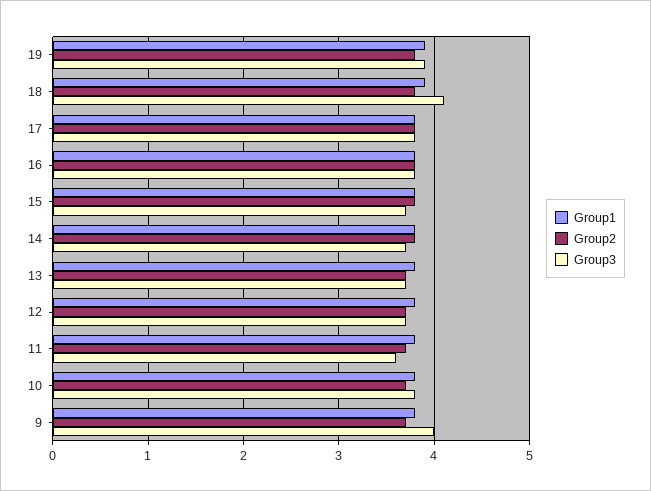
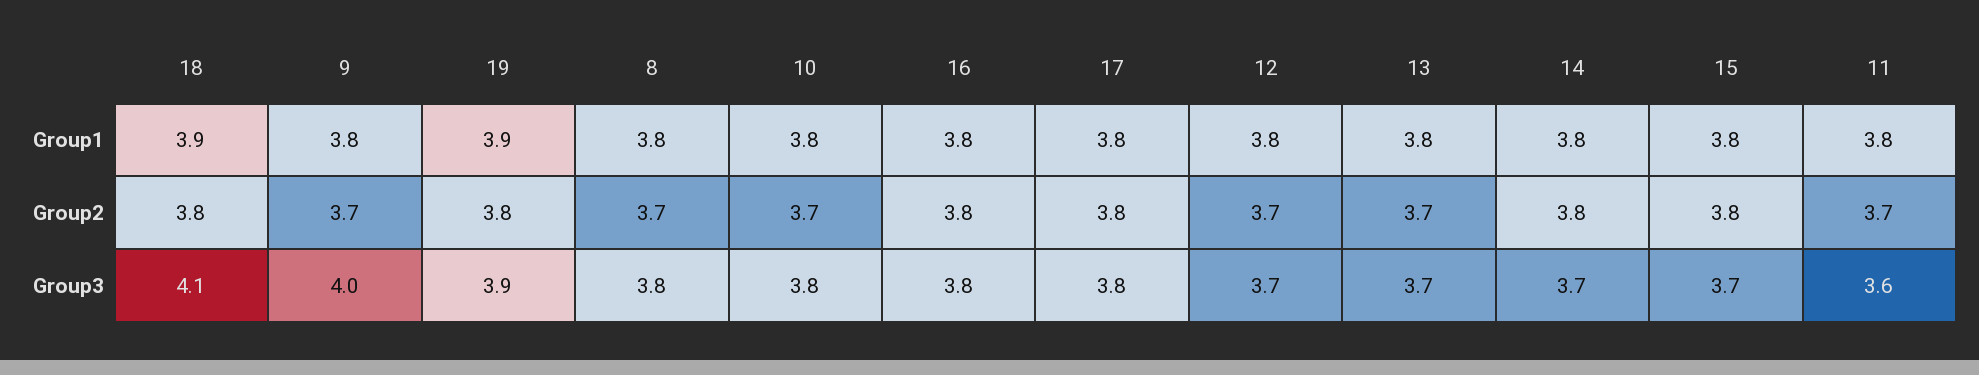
Group1, 8: none -> 3.8
Group2, 8: none -> 3.7
Group3, 8: none -> 3.8

